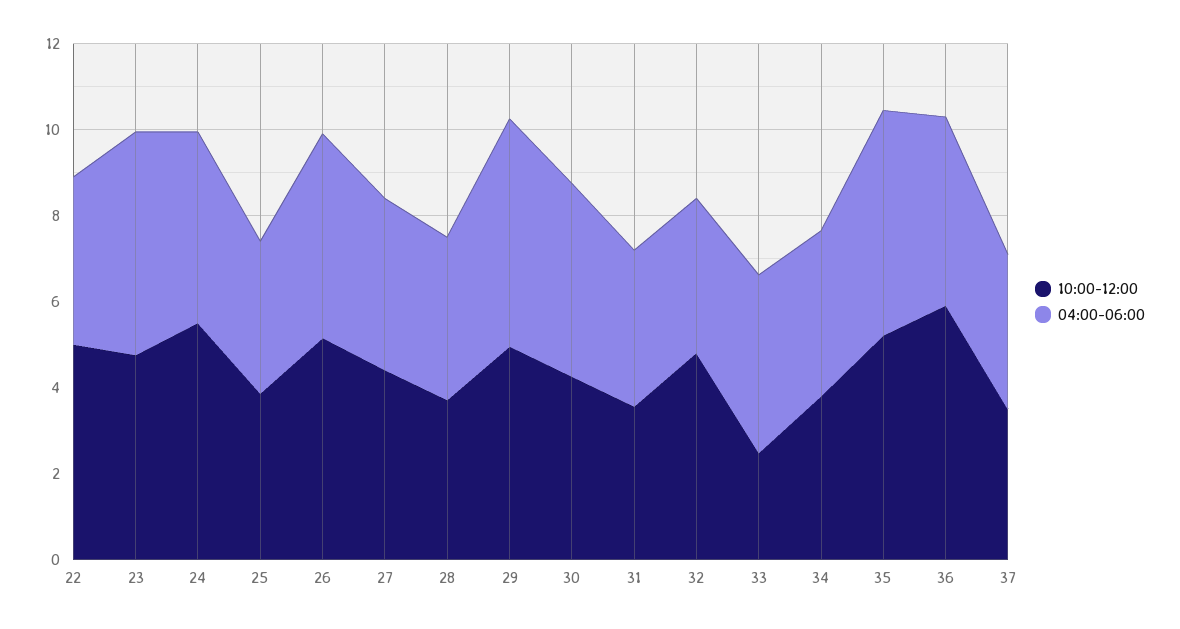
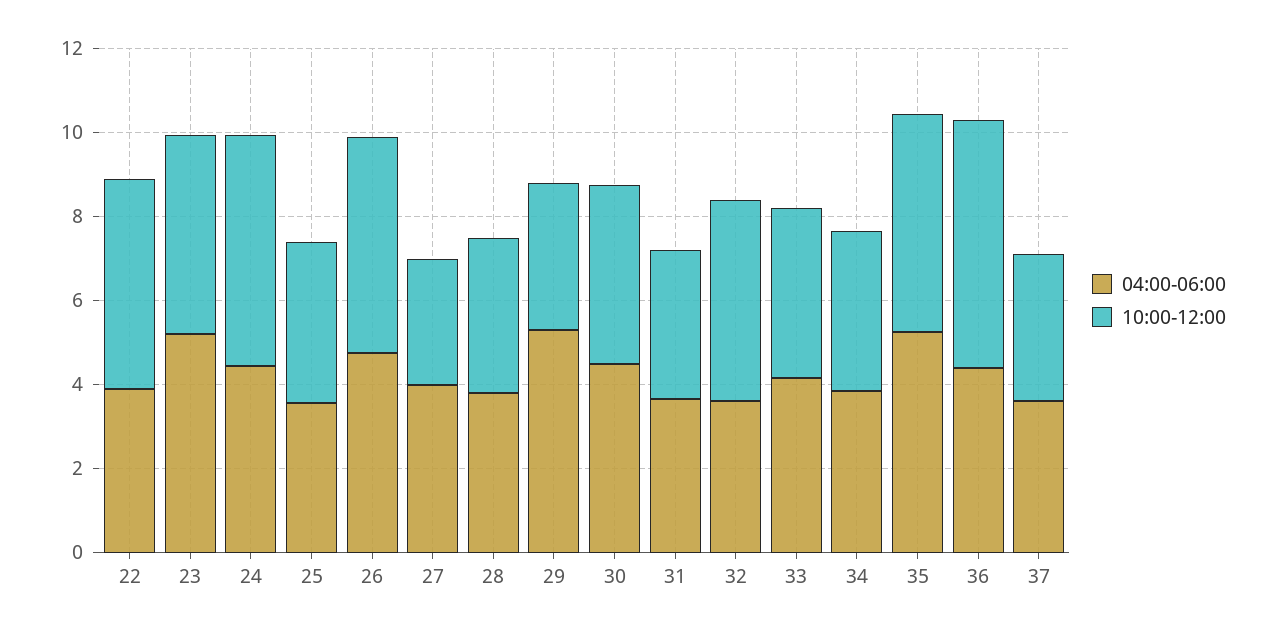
10:00-12:00, 27: 4.5 -> 3
10:00-12:00, 29: 5 -> 3.5
10:00-12:00, 33: 2.5 -> 4

